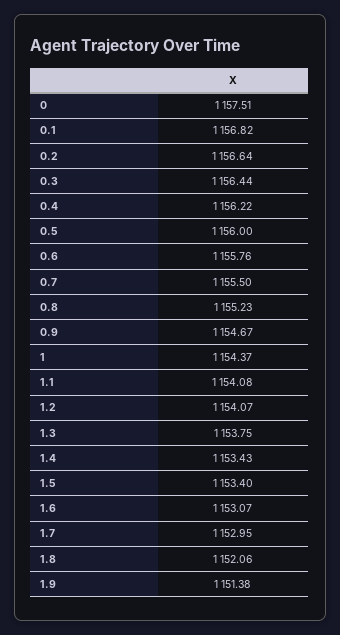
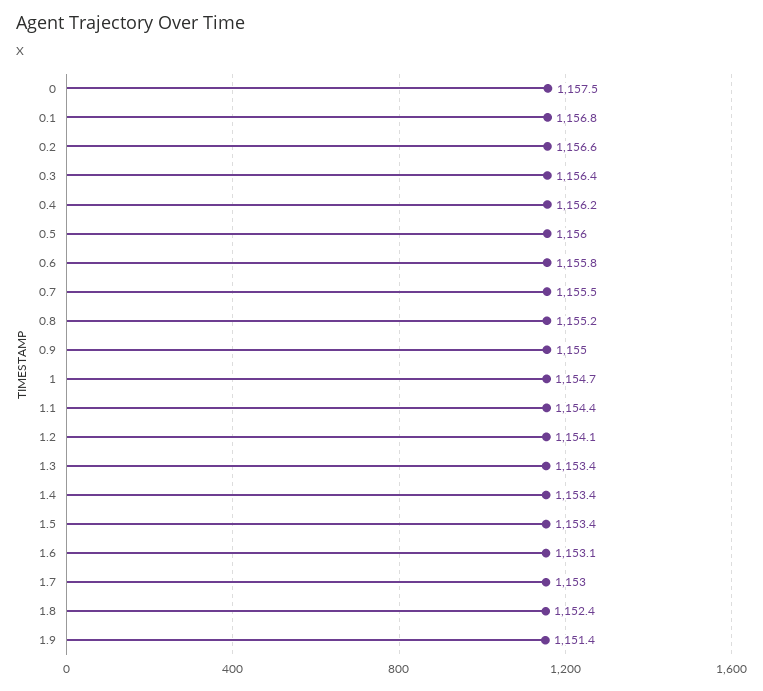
0.9: 1154.67 -> 1155
1: 1154.37 -> 1154.7
1.1: 1154.08 -> 1154.4
1.3: 1153.75 -> 1153.4
1.8: 1152.06 -> 1152.4

